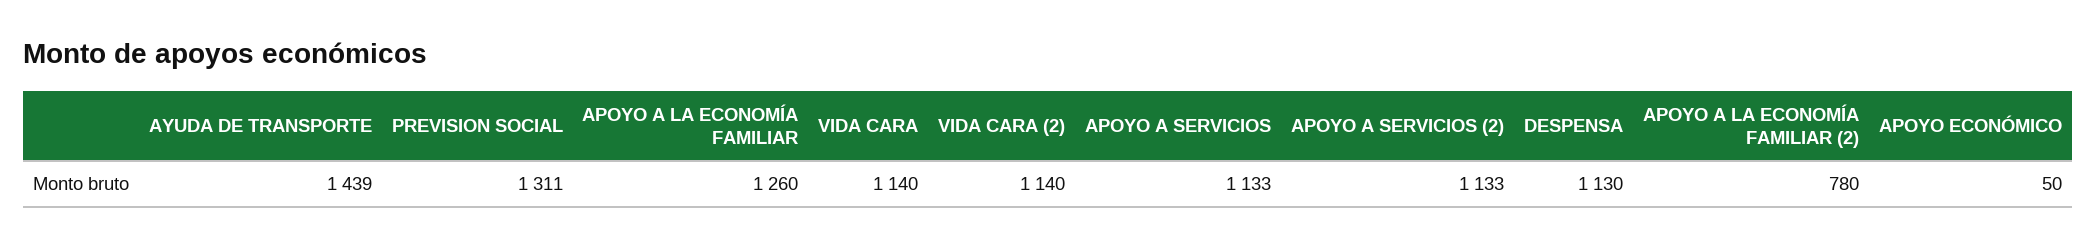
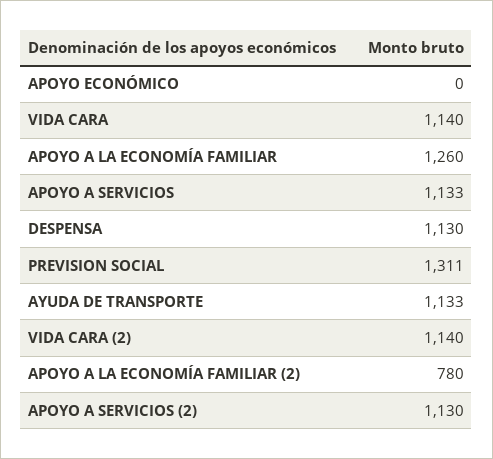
AYUDA DE TRANSPORTE: 1439 -> 1133
APOYO A SERVICIOS (2): 1133 -> 1130
APOYO ECONÓMICO: 50 -> 0

